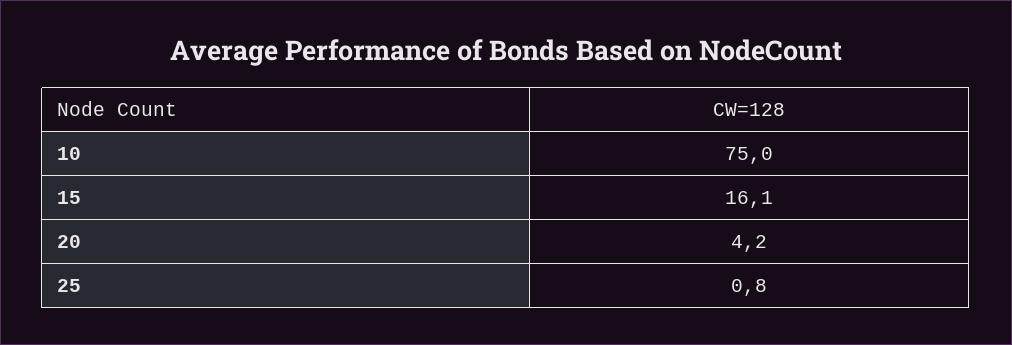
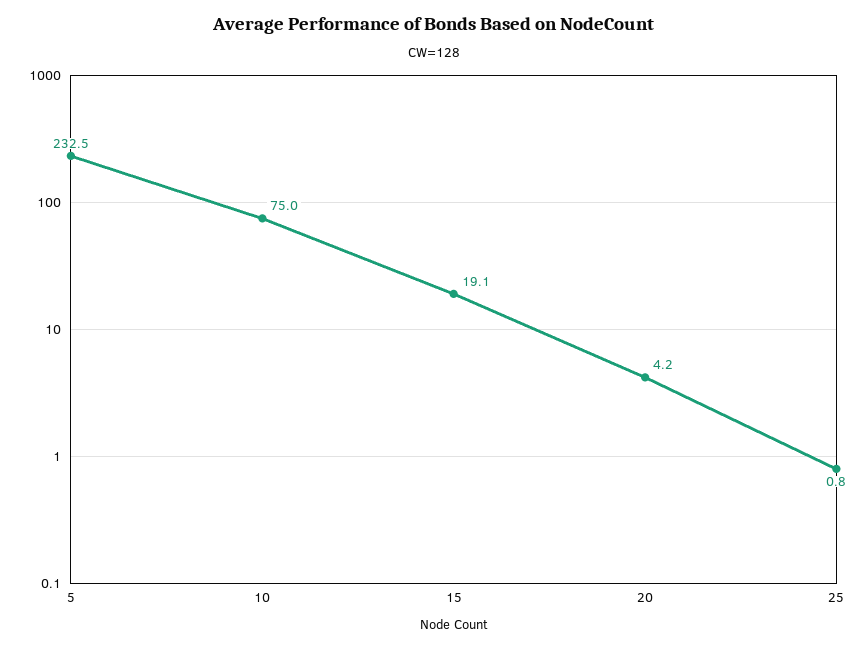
15: 16.1 -> 19.1
5: none -> 232.5

